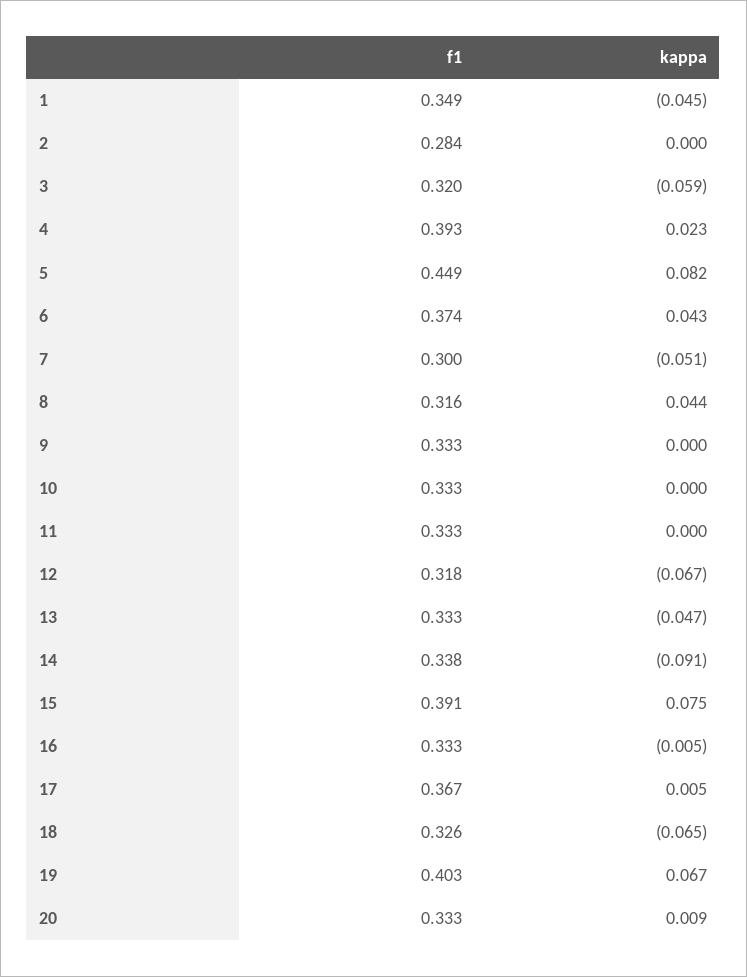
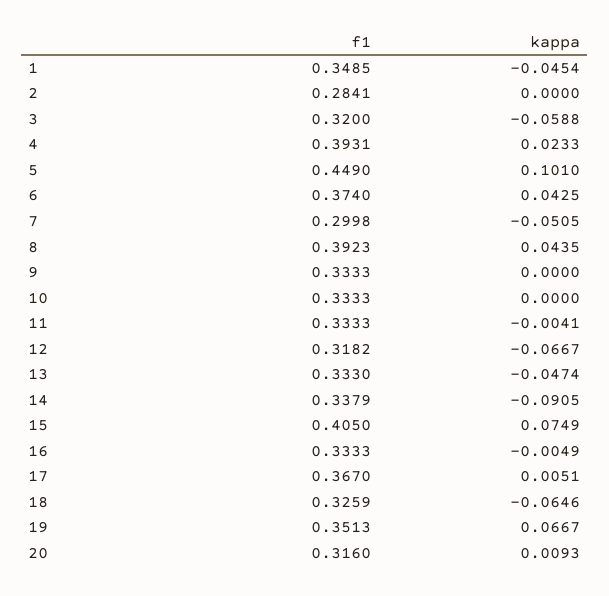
kappa, 5: 0.082 -> 0.101
f1, 8: 0.316 -> 0.3923
kappa, 11: 0 -> -0.0041
f1, 15: 0.391 -> 0.405
f1, 19: 0.403 -> 0.3513
f1, 20: 0.333 -> 0.316

